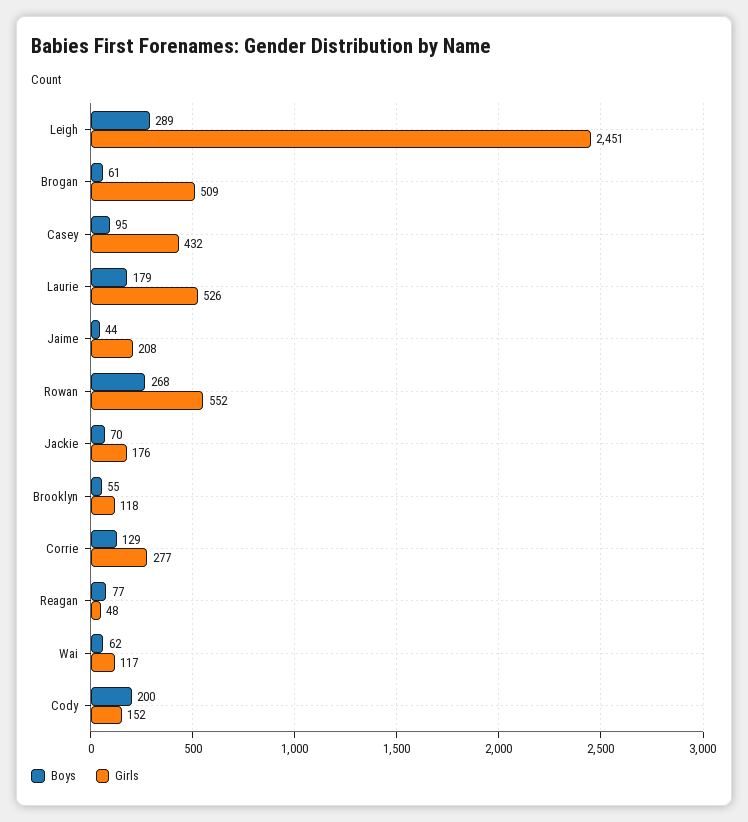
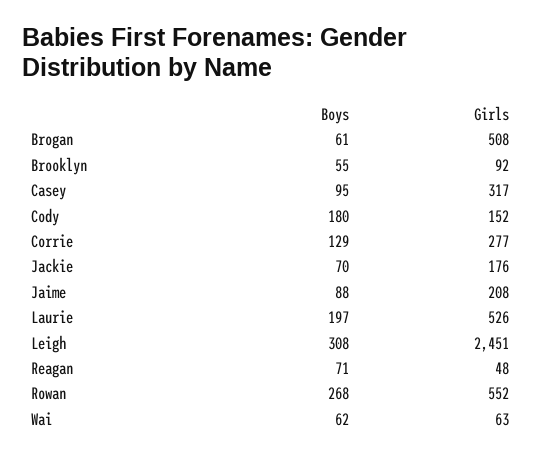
Boys, Leigh: 289 -> 308
Girls, Brogan: 509 -> 508
Girls, Casey: 432 -> 317
Boys, Laurie: 179 -> 197
Boys, Jaime: 44 -> 88
Girls, Brooklyn: 118 -> 92
Boys, Reagan: 77 -> 71
Girls, Wai: 117 -> 63
Boys, Cody: 200 -> 180

